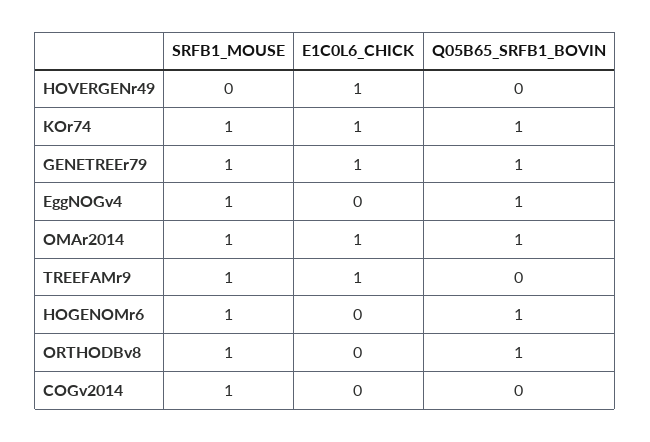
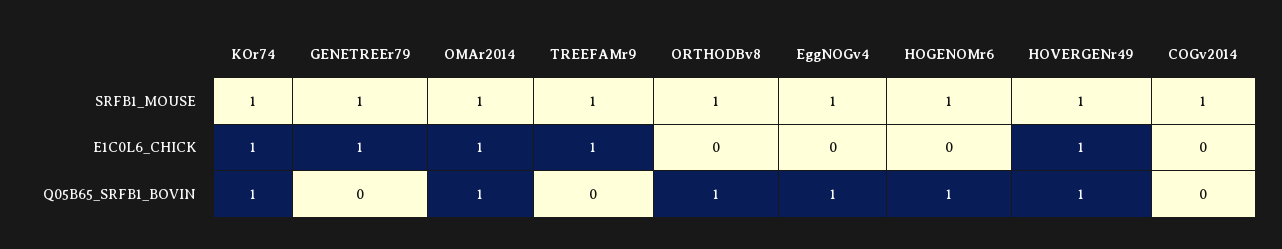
SRFB1_MOUSE, HOVERGENr49: 0 -> 1
Q05B65_SRFB1_BOVIN, HOVERGENr49: 0 -> 1
Q05B65_SRFB1_BOVIN, GENETREEr79: 1 -> 0

